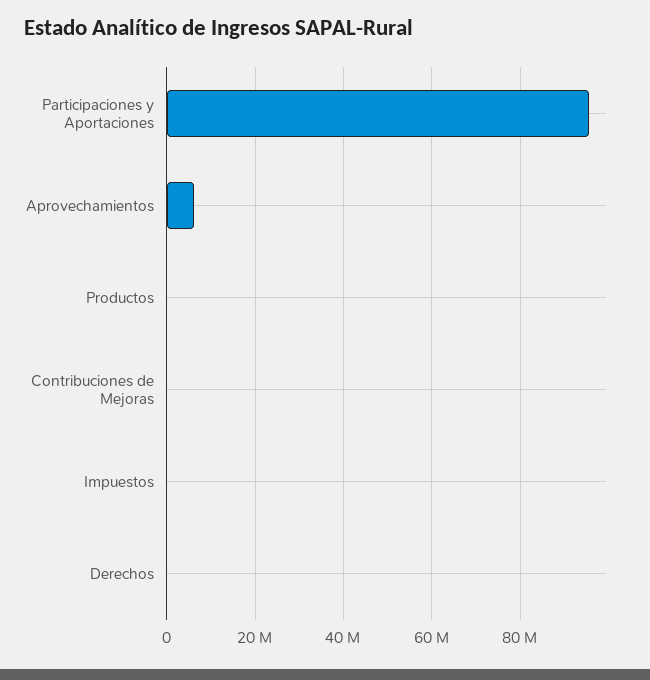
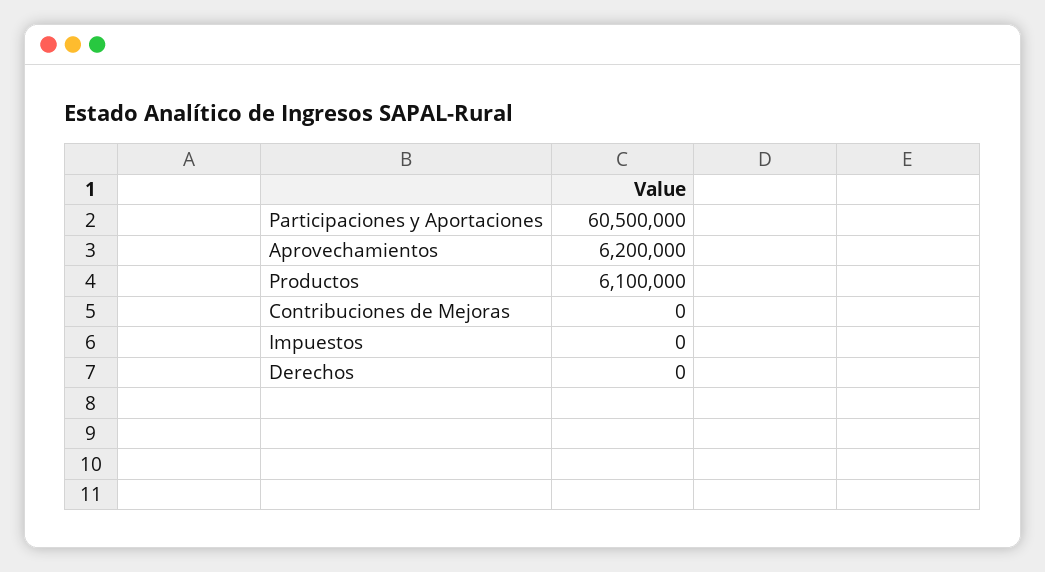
Participaciones y Aportaciones: 96000000 -> 60500000
Productos: 0 -> 6100000

